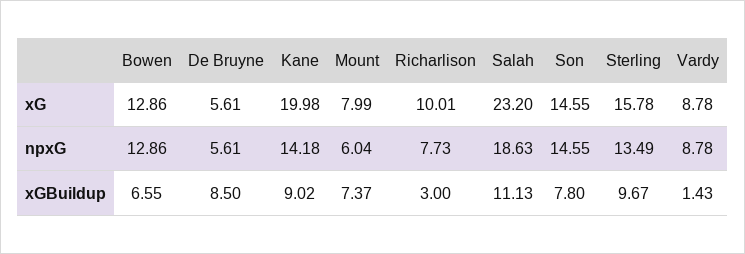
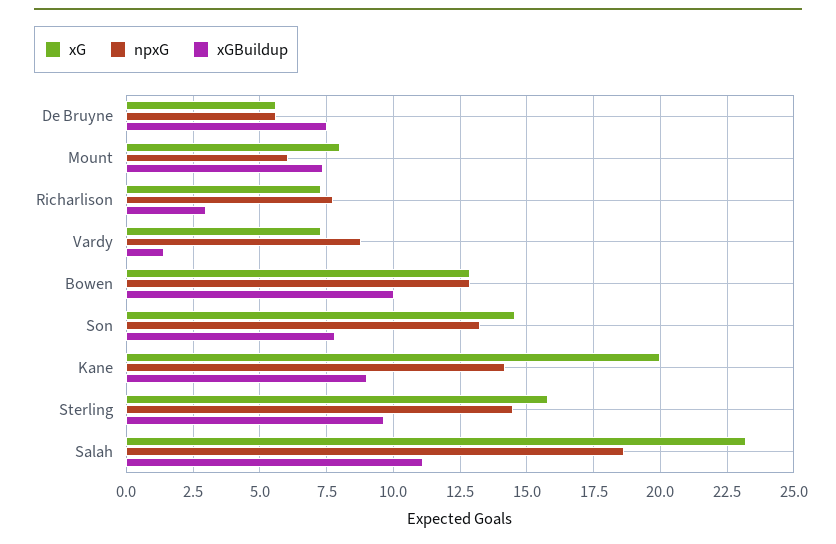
xG, Richarlison: 10.01 -> 7.25
xG, Vardy: 8.78 -> 7.25
npxG, Son: 14.55 -> 13.25
npxG, Sterling: 13.49 -> 14.5
xGBuildup, Bowen: 6.55 -> 10
xGBuildup, De Bruyne: 8.5 -> 7.5

